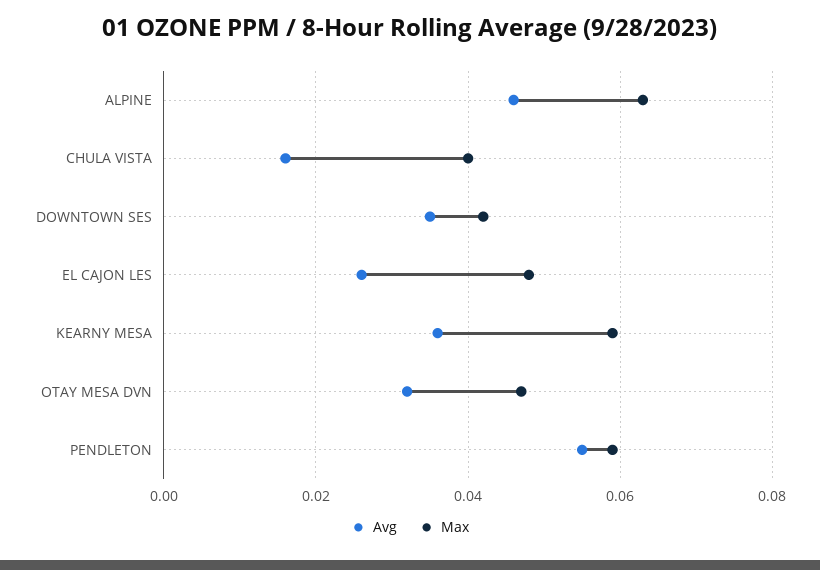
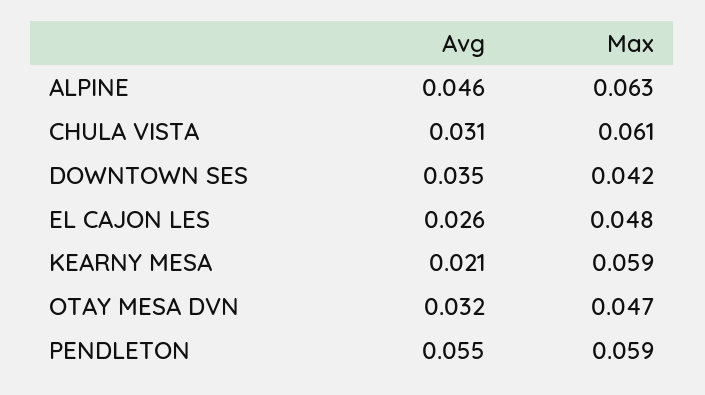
Avg, CHULA VISTA: 0.015 -> 0.031
Max, CHULA VISTA: 0.04 -> 0.061
Avg, KEARNY MESA: 0.035 -> 0.021

